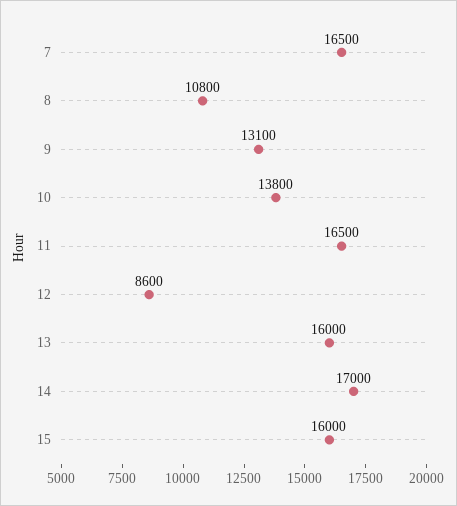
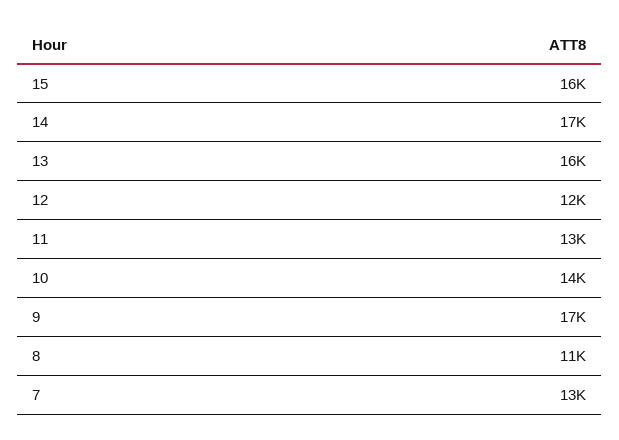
7: 16500 -> 13000
9: 13100 -> 17000
11: 16500 -> 13000
12: 8600 -> 12000

